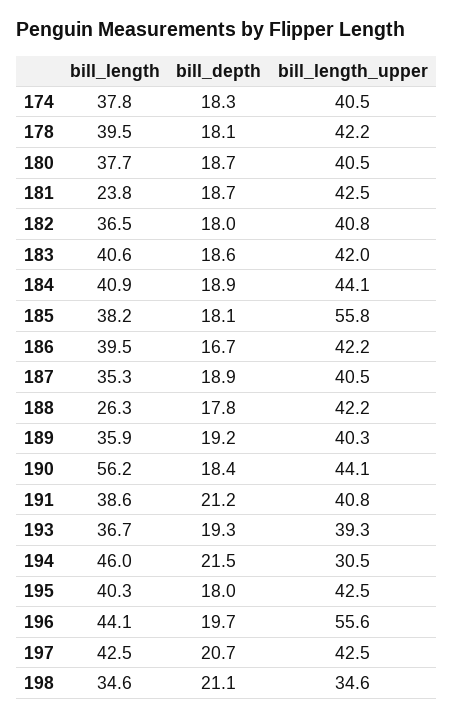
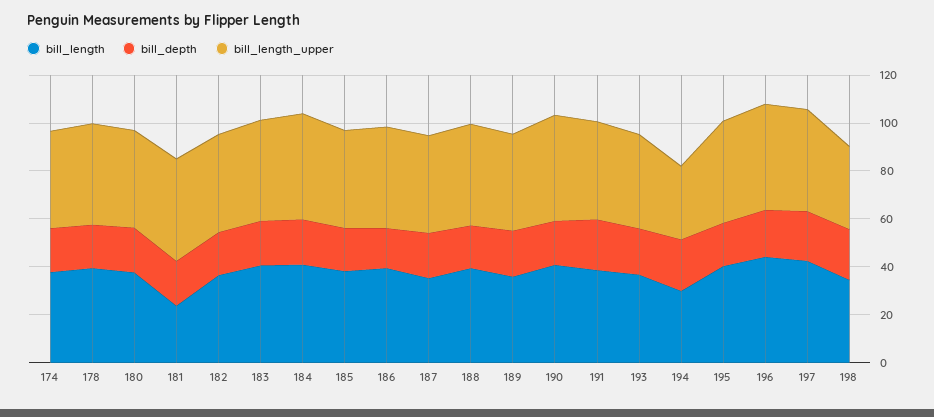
bill_length_upper, 185: 55.8 -> 40
bill_length, 188: 26.3 -> 40
bill_length, 190: 56.2 -> 40
bill_length, 194: 46 -> 30
bill_length_upper, 196: 55.6 -> 45

